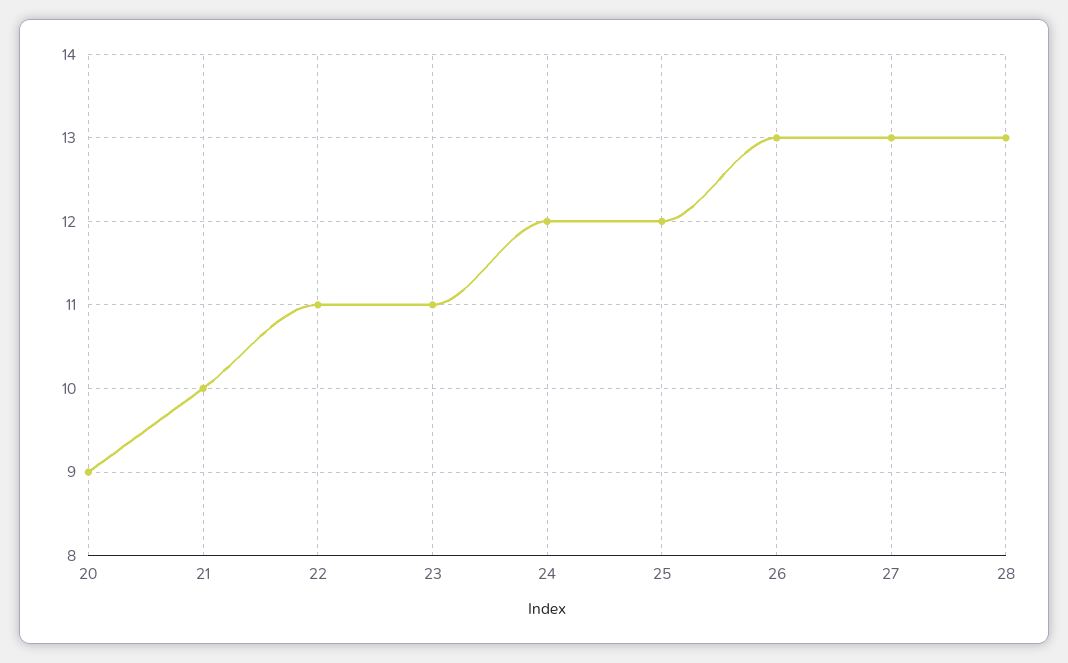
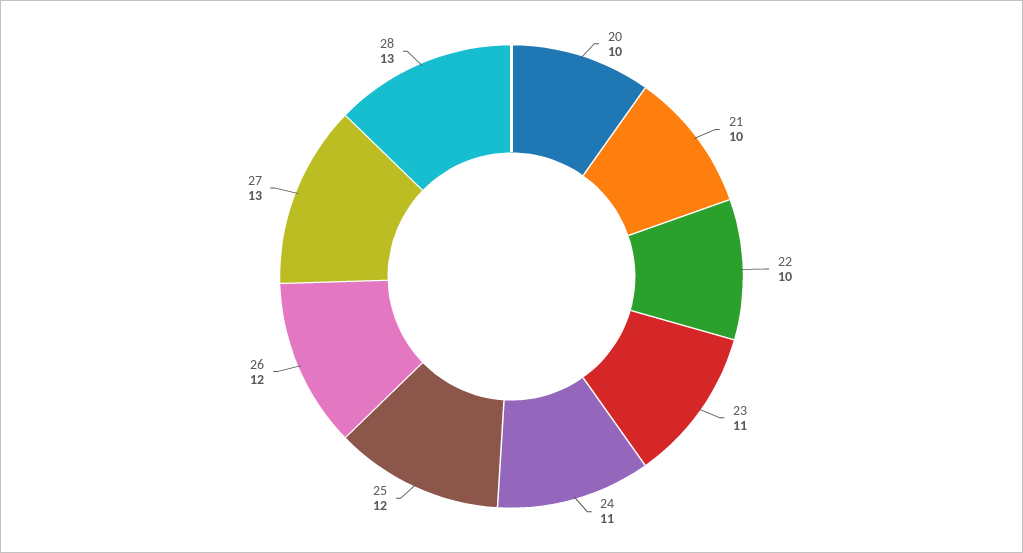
20: 9 -> 10
22: 11 -> 10
24: 12 -> 11
26: 13 -> 12

